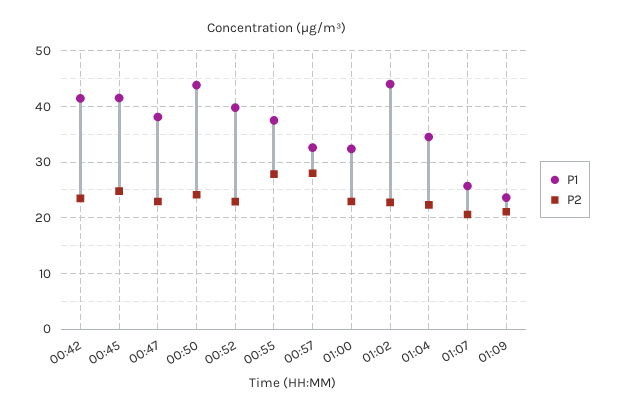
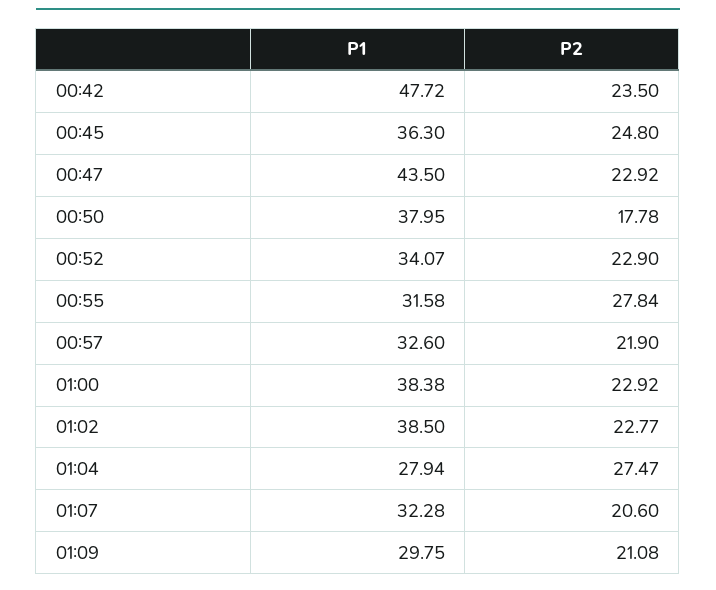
P1, 00:42: 42 -> 47.72
P1, 00:45: 42 -> 36.3
P1, 00:47: 38 -> 43.5
P1, 00:50: 44 -> 37.95
P2, 00:50: 24 -> 17.78
P1, 00:52: 40 -> 34.07
P1, 00:55: 38 -> 31.58
P2, 00:57: 28 -> 21.9
P1, 01:00: 32 -> 38.38
P1, 01:02: 44 -> 38.5
P1, 01:04: 34 -> 27.94
P2, 01:04: 22 -> 27.47
P1, 01:07: 26 -> 32.28
P1, 01:09: 24 -> 29.75

